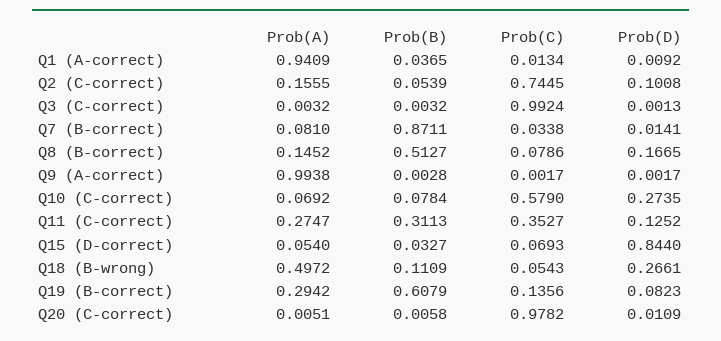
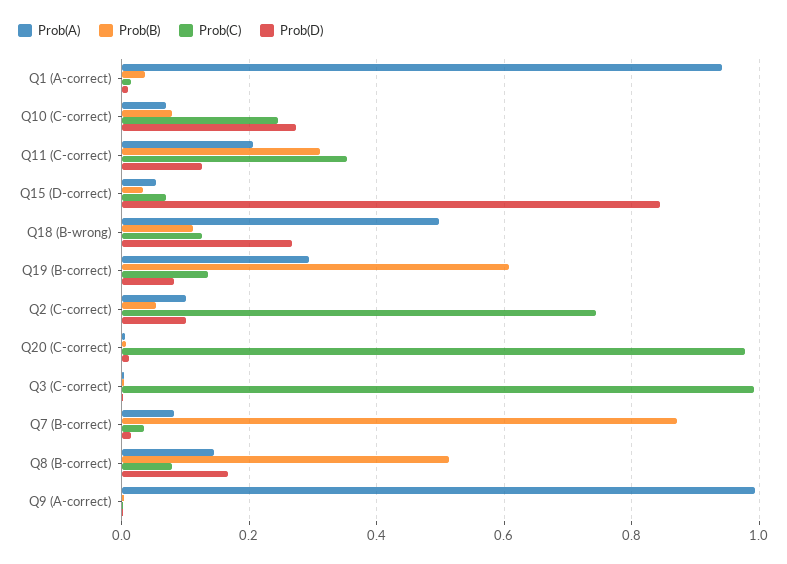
Prob(A), Q2 (C-correct): 0.1555 -> 0.1
Prob(C), Q10 (C-correct): 0.579 -> 0.24
Prob(A), Q11 (C-correct): 0.2747 -> 0.2
Prob(C), Q18 (B-wrong): 0.0543 -> 0.12

